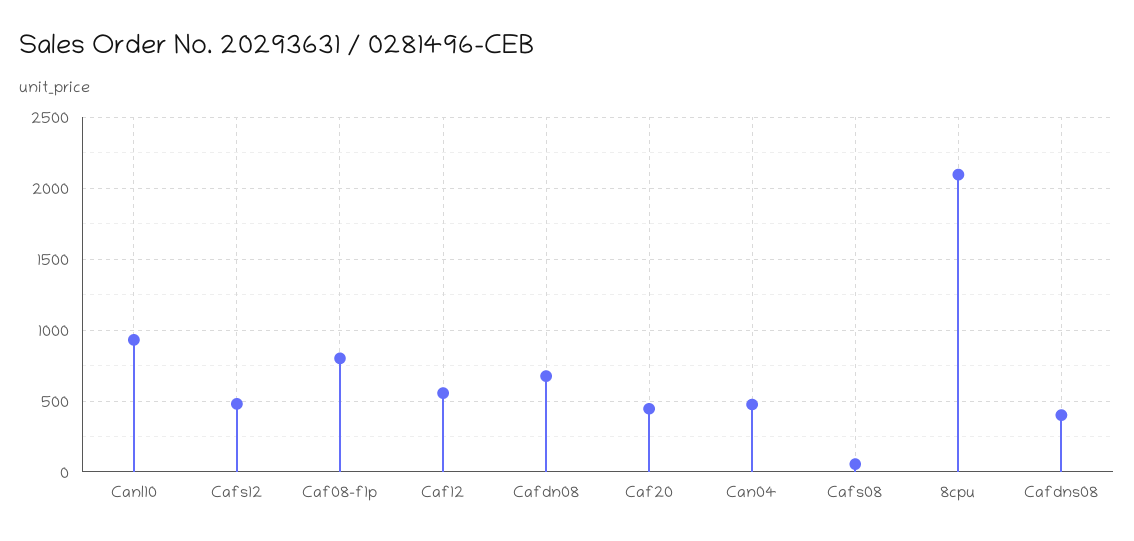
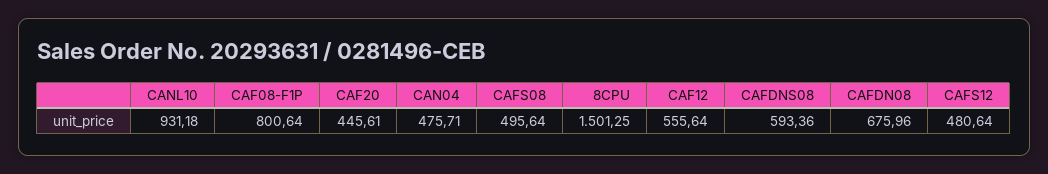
Cafs08: 50 -> 495.64
8cpu: 2100 -> 1501.25
Cafdns08: 400 -> 593.36

